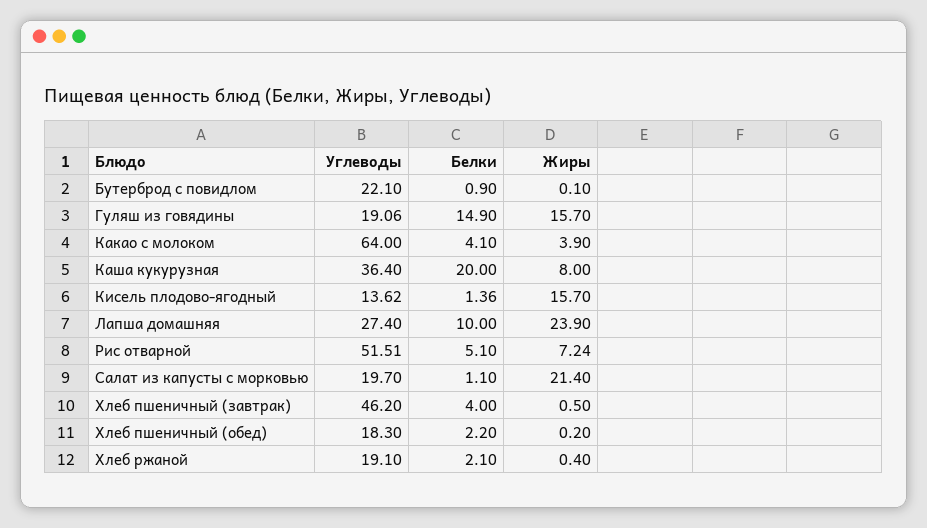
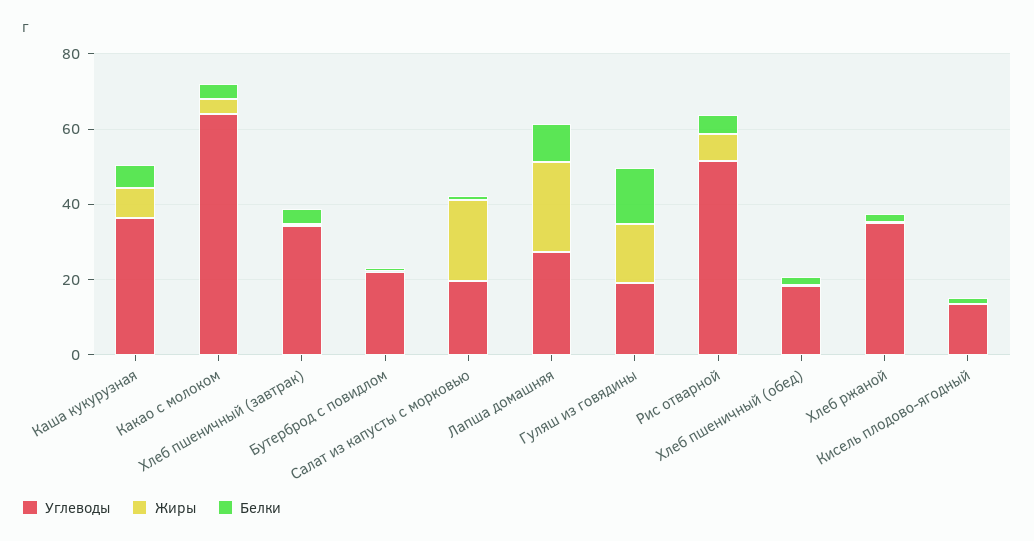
Белки, Каша кукурузная: 20 -> 5
Жиры, Кисель плодово-ягодный: 15.7 -> 0
Углеводы, Хлеб пшеничный (завтрак): 46.2 -> 35
Углеводы, Хлеб ржаной: 19.1 -> 35

